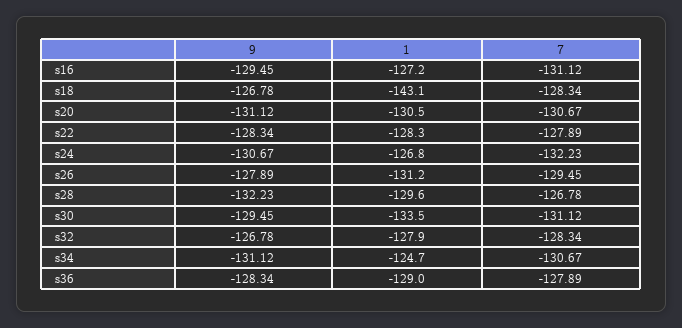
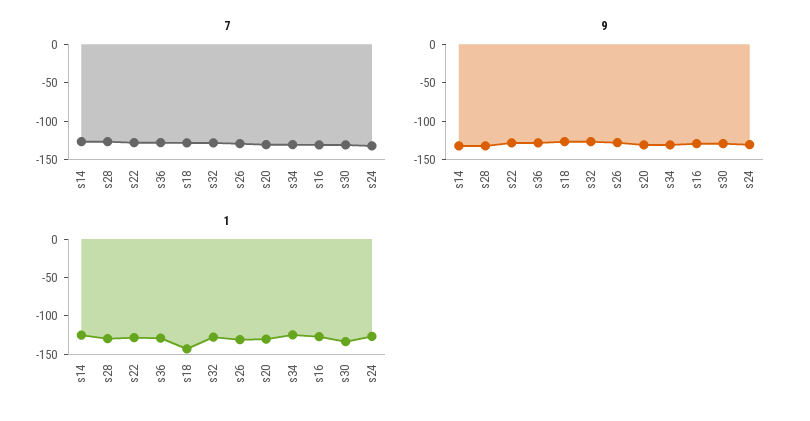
7, s14: none -> -125
9, s14: none -> -125
1, s14: none -> -125

